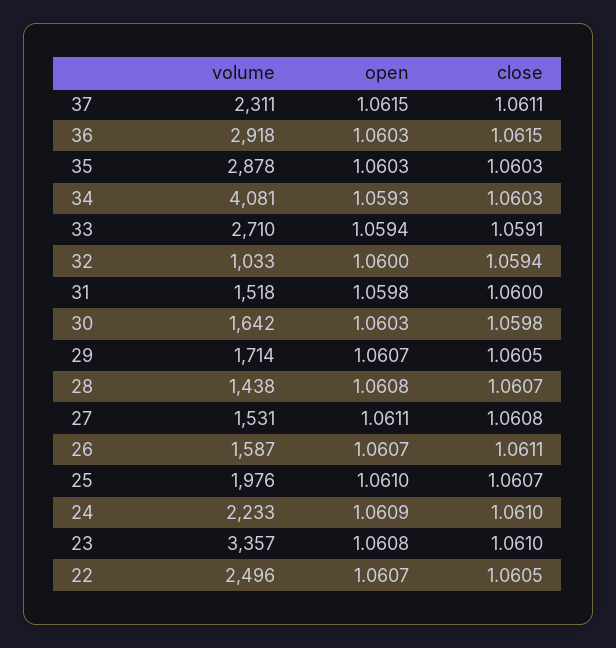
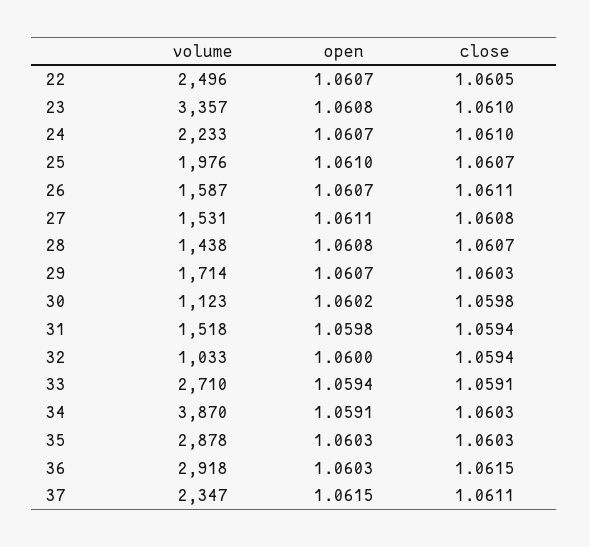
volume, 37: 2311 -> 2347
volume, 34: 4081 -> 3870
open, 34: 1.0593 -> 1.0591
close, 31: 1.06 -> 1.0594
volume, 30: 1642 -> 1123
open, 30: 1.0603 -> 1.0602
close, 29: 1.0605 -> 1.0603
open, 24: 1.0609 -> 1.0607

